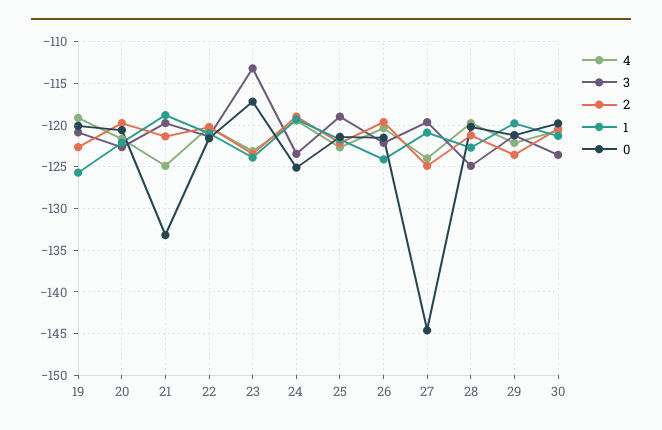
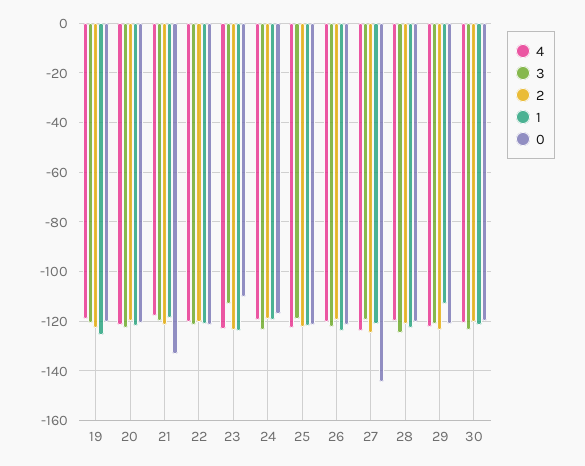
4, 21: -125 -> -117.5
0, 23: -117 -> -110
0, 24: -125 -> -117.5
1, 29: -120 -> -112.5

